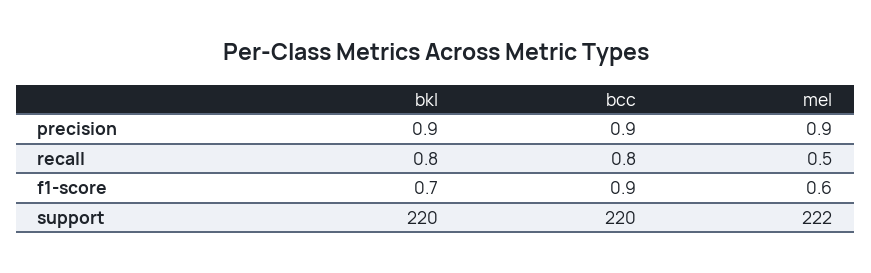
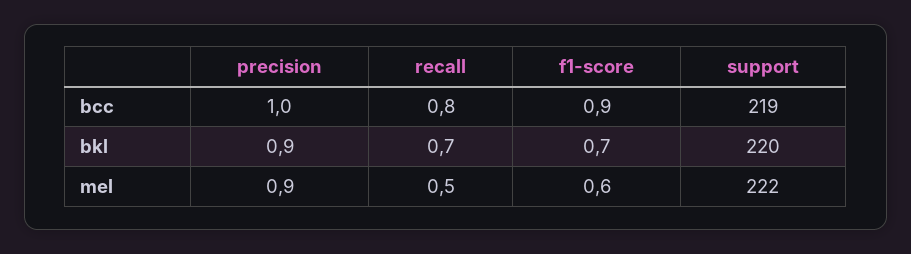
bcc, precision: 0.9 -> 1
bkl, recall: 0.8 -> 0.7
bcc, support: 220 -> 219

